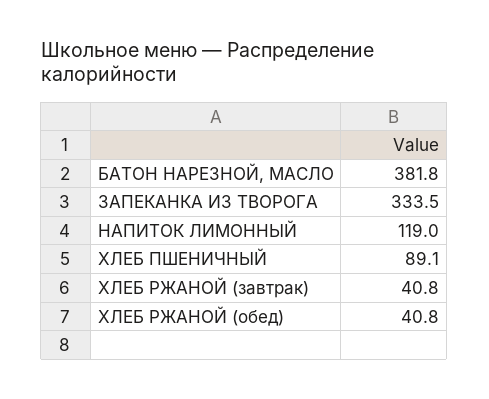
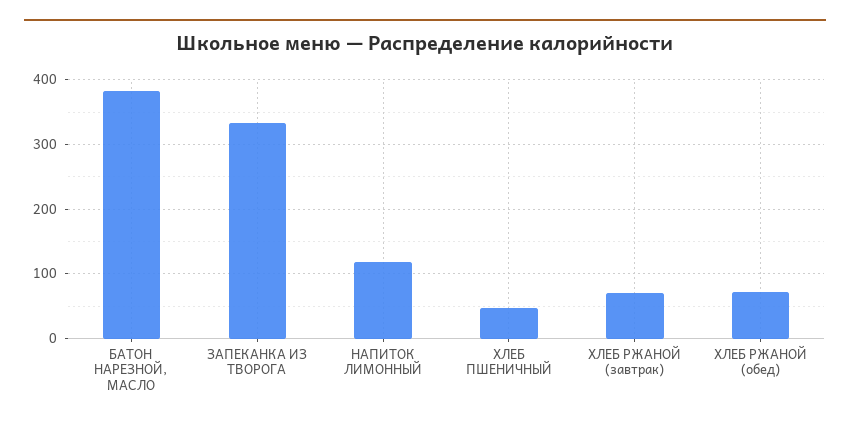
ХЛЕБ ПШЕНИЧНЫЙ: 89.1 -> 50
ХЛЕБ РЖАНОЙ (завтрак): 40.8 -> 70
ХЛЕБ РЖАНОЙ (обед): 40.8 -> 70

